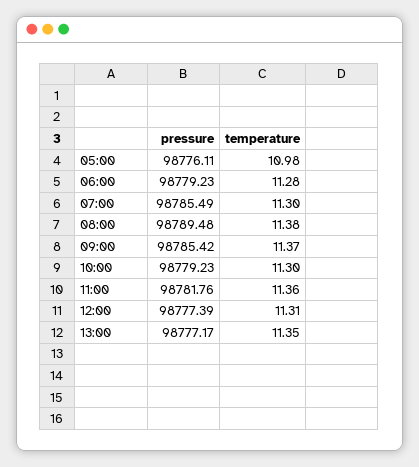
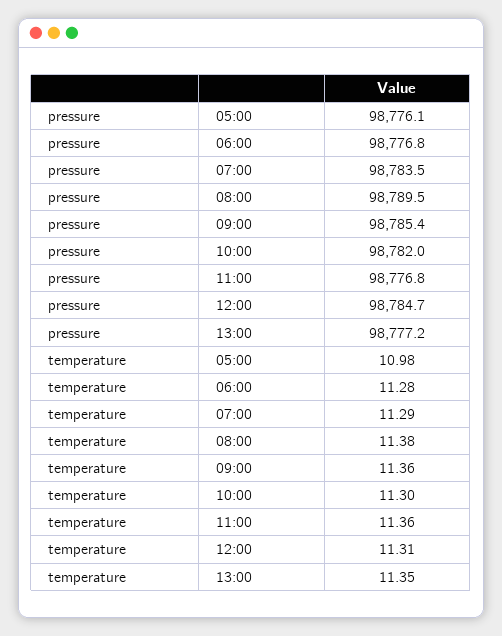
pressure, 06:00: 98779.23 -> 98776.8
pressure, 07:00: 98785.49 -> 98783.5
temperature, 07:00: 11.3 -> 11.29
temperature, 09:00: 11.37 -> 11.36
pressure, 10:00: 98779.23 -> 98782
pressure, 11:00: 98781.76 -> 98776.8
pressure, 12:00: 98777.39 -> 98784.7

